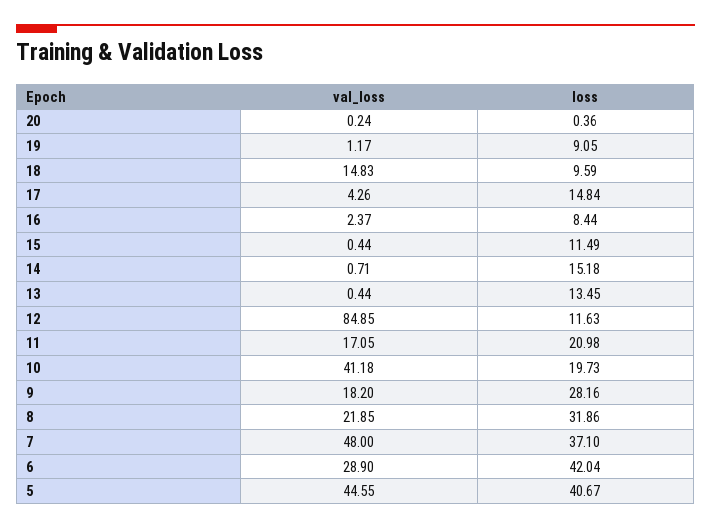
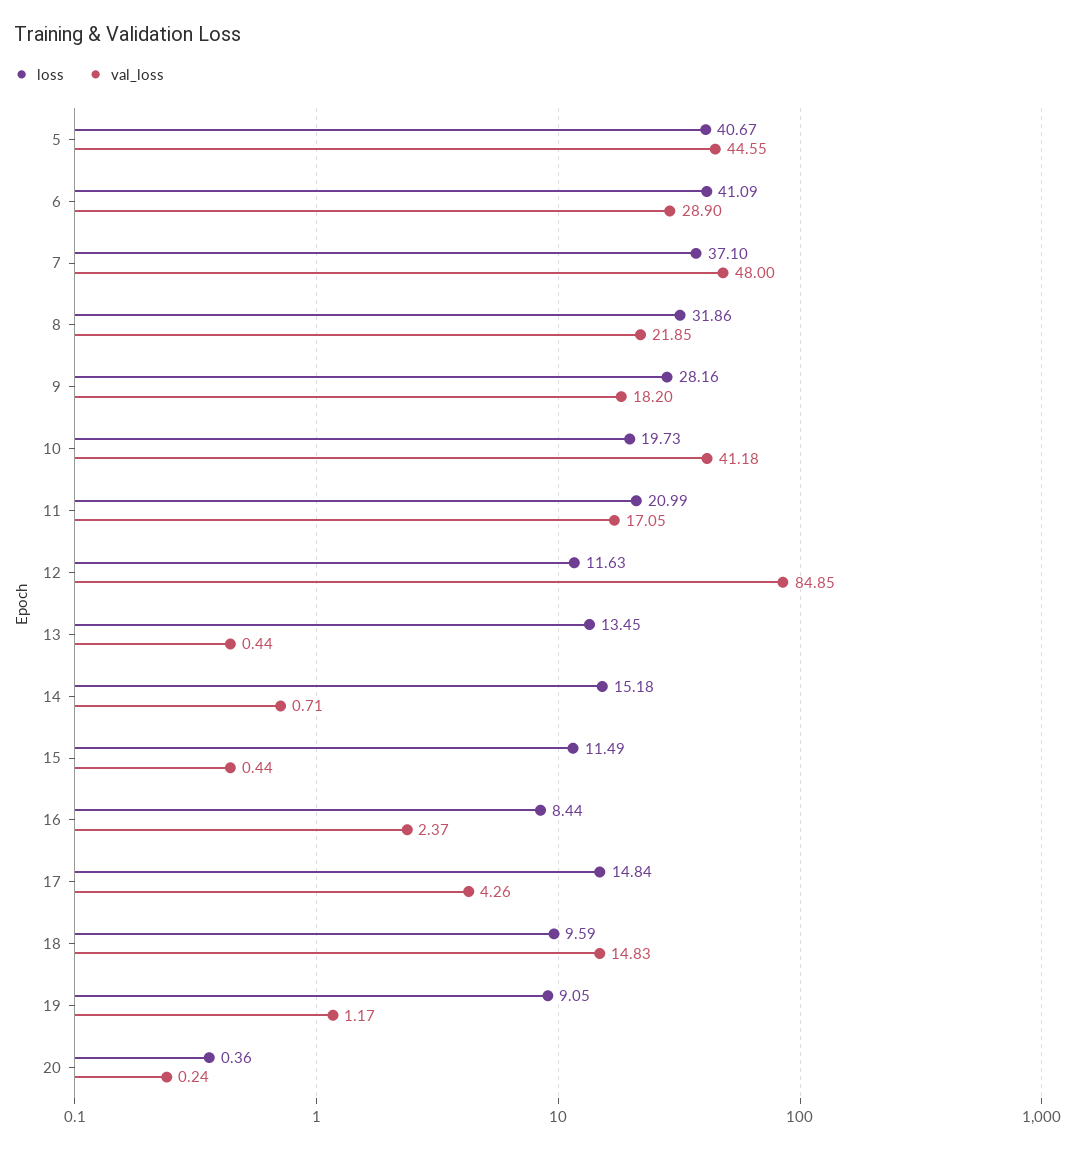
loss, 11: 20.98 -> 20.99
loss, 6: 42.04 -> 41.09

